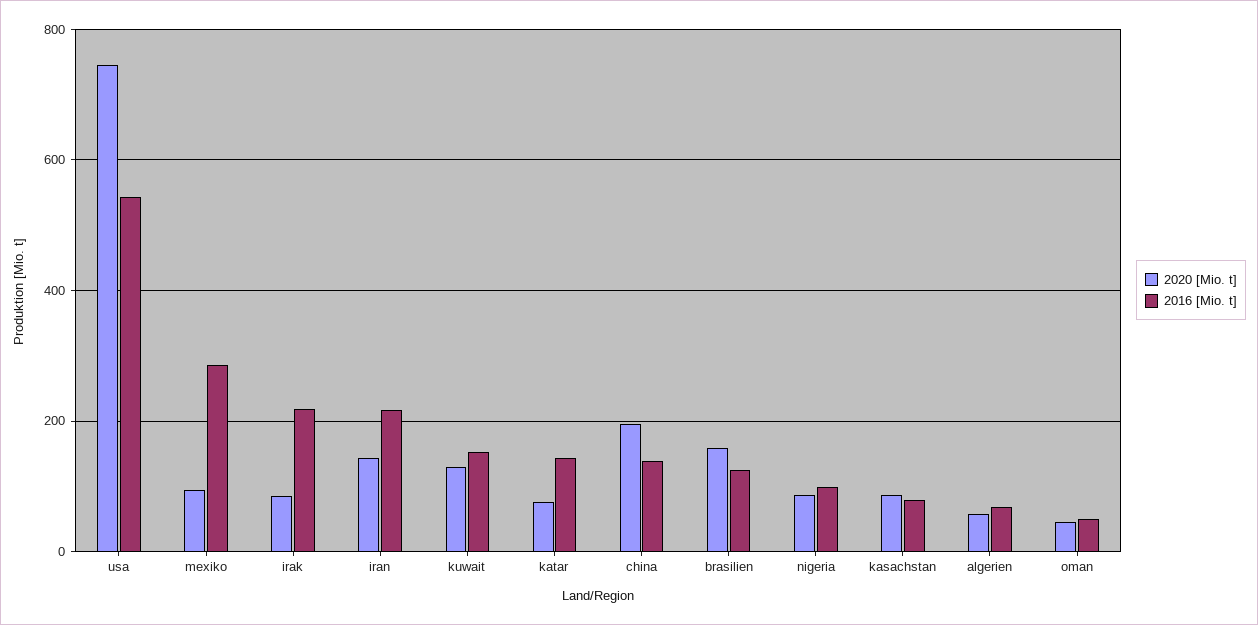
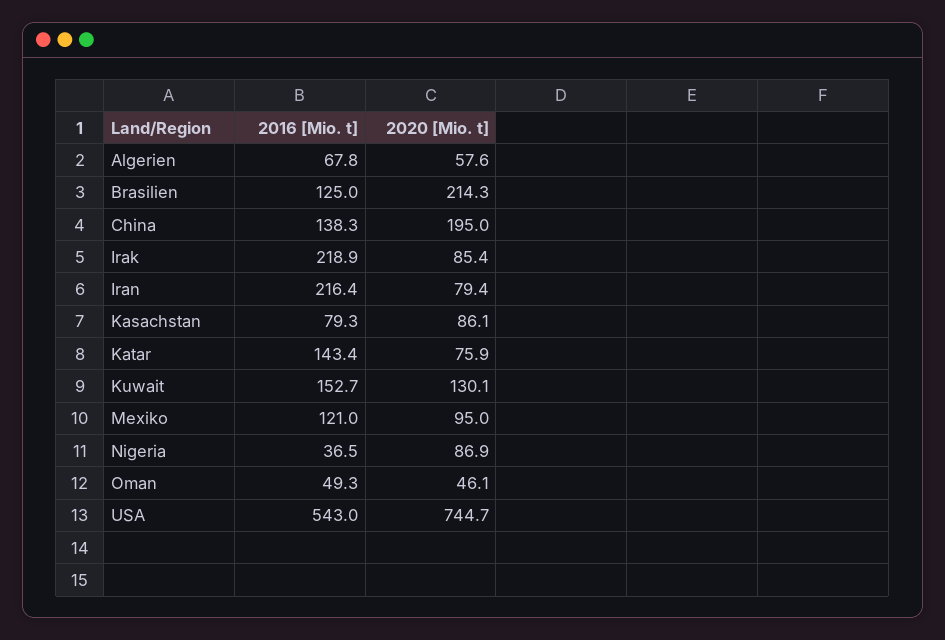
2016 [Mio. t], mexiko: 280 -> 121
2020 [Mio. t], iran: 140 -> 79.4
2020 [Mio. t], brasilien: 160 -> 214.3
2016 [Mio. t], nigeria: 100 -> 36.5

